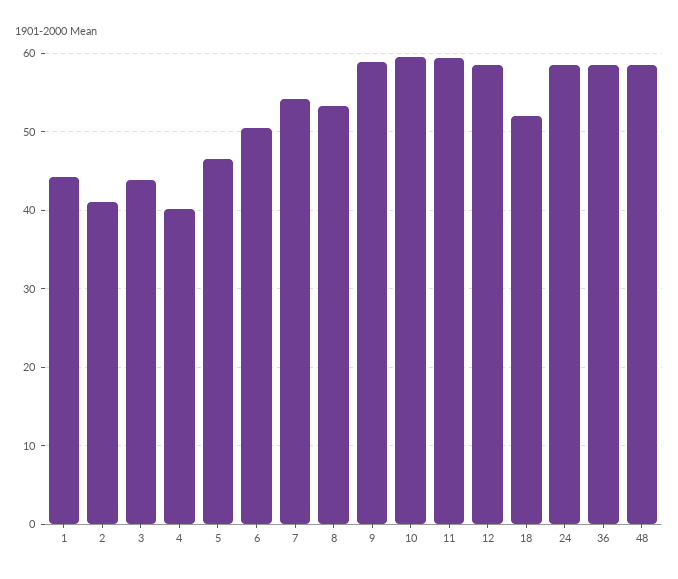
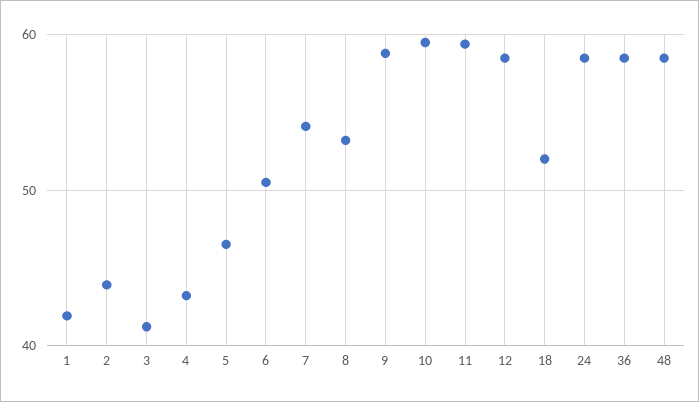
1: 44 -> 42
2: 41 -> 44
3: 44 -> 41
4: 40 -> 43

